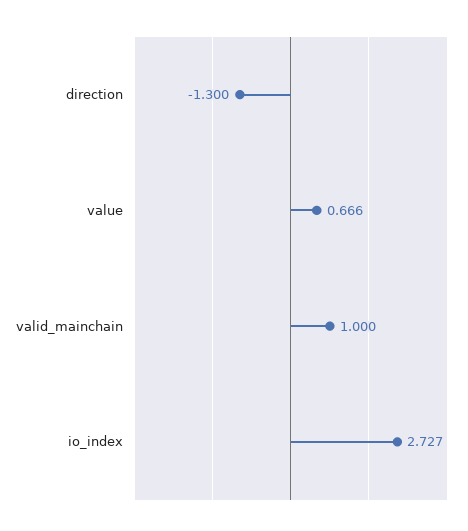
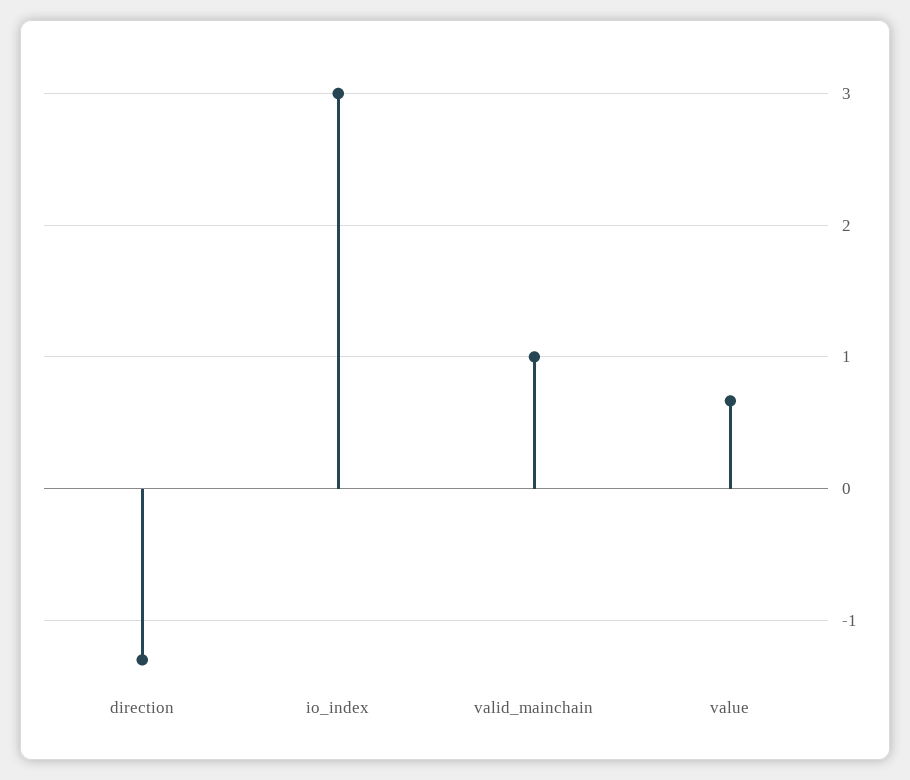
io_index: 2.727 -> 3

